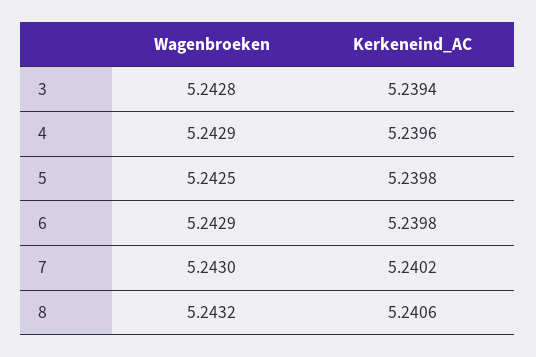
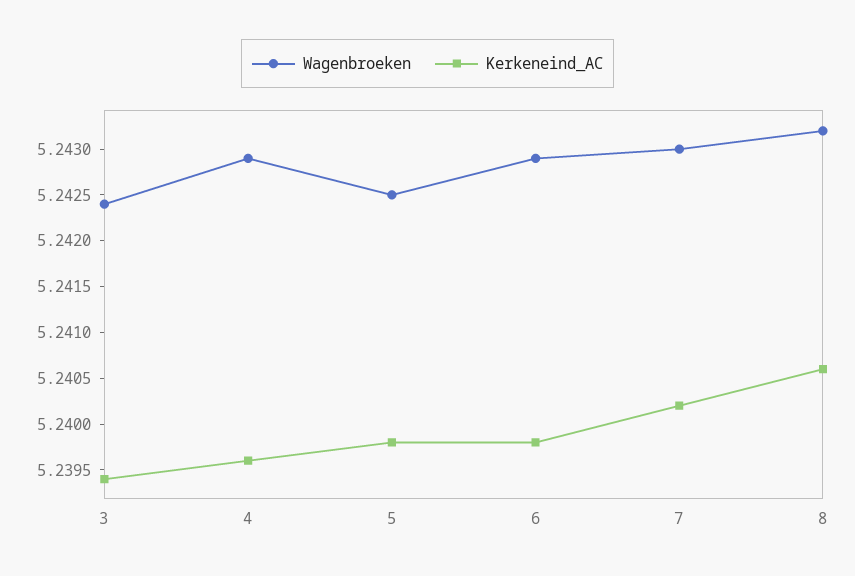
Wagenbroeken, 3: 5.2428 -> 5.2424

